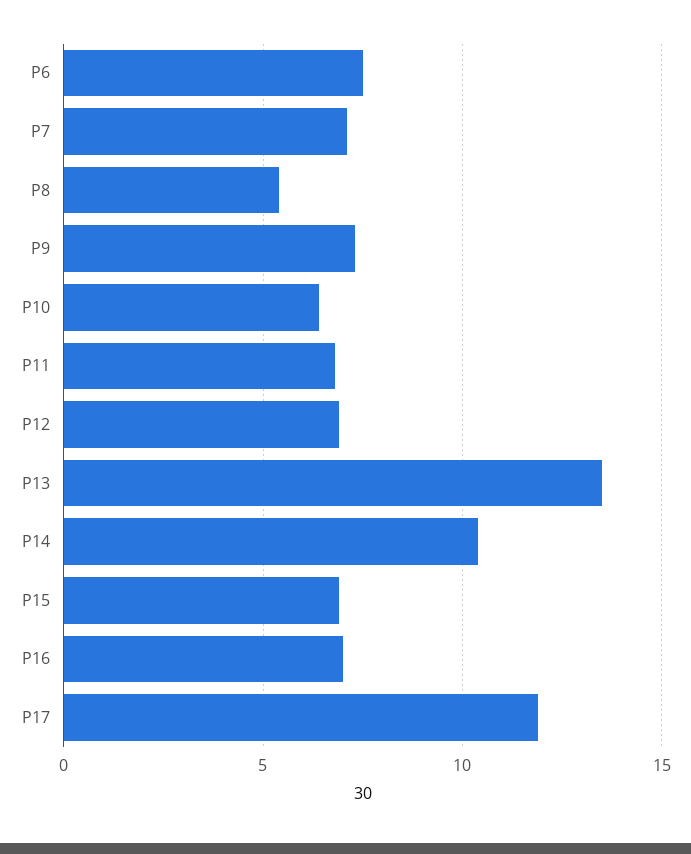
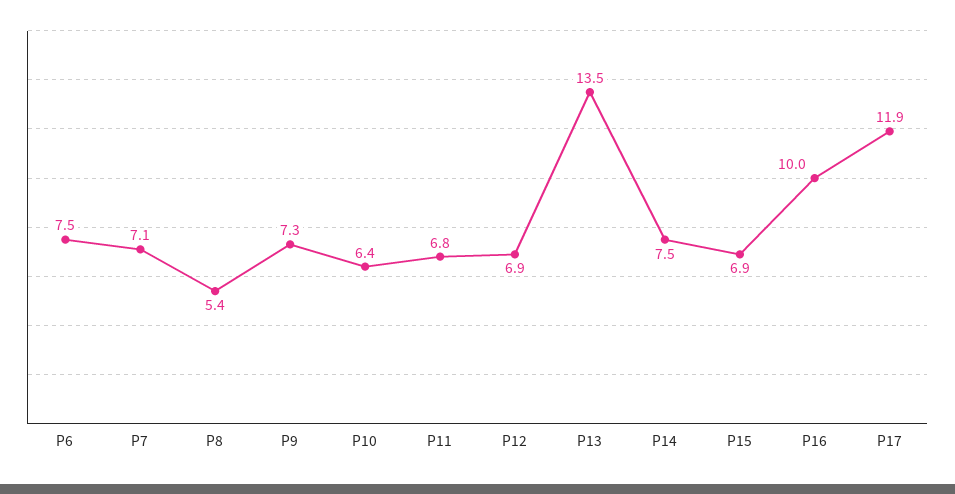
P14: 10.5 -> 7.5
P16: 7 -> 10

